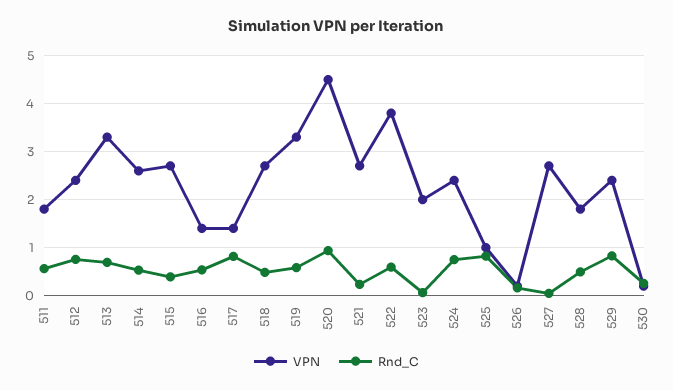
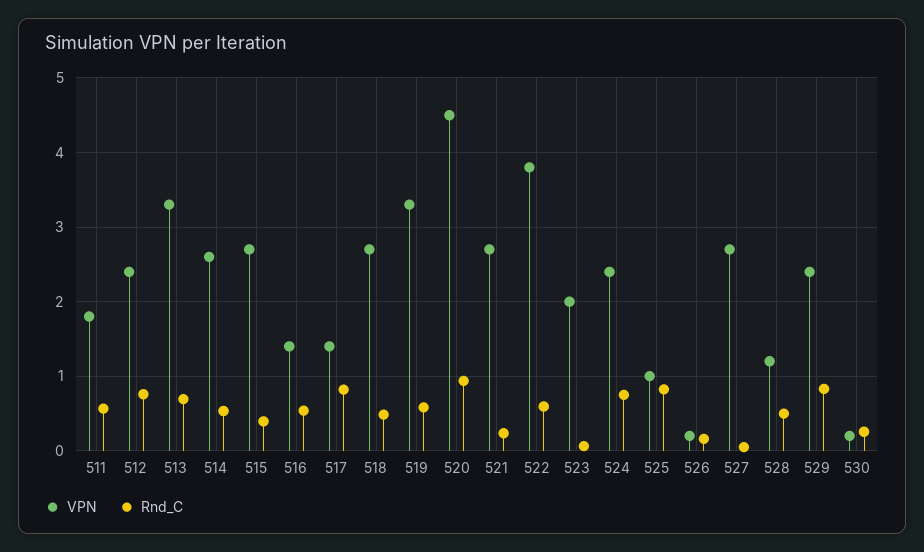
VPN, 528: 1.8 -> 1.2

